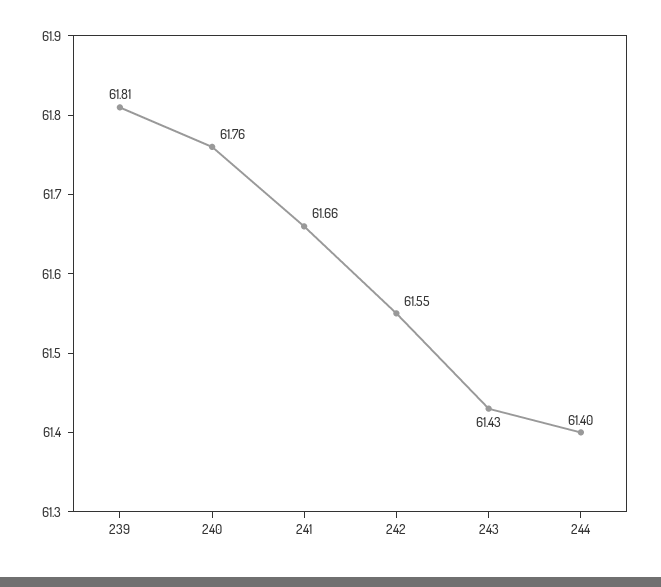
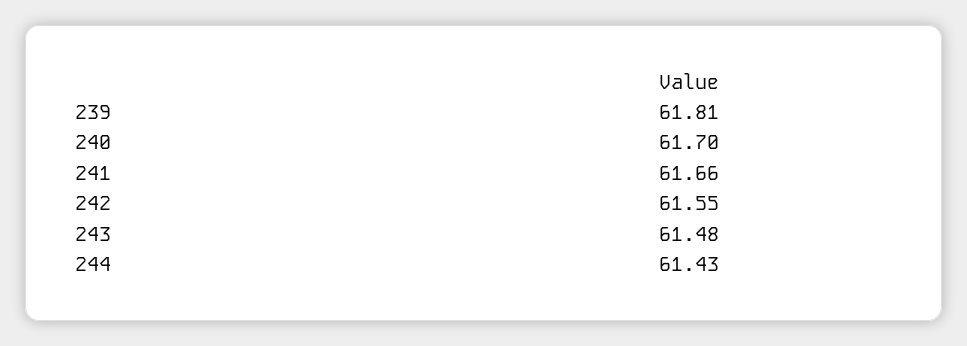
240: 61.76 -> 61.7
243: 61.43 -> 61.48
244: 61.4 -> 61.43

